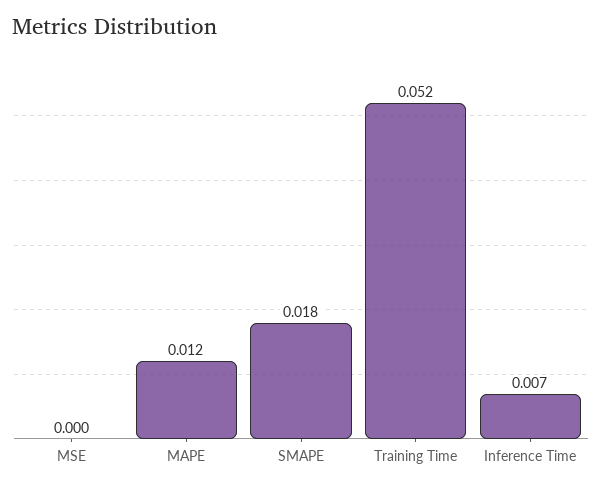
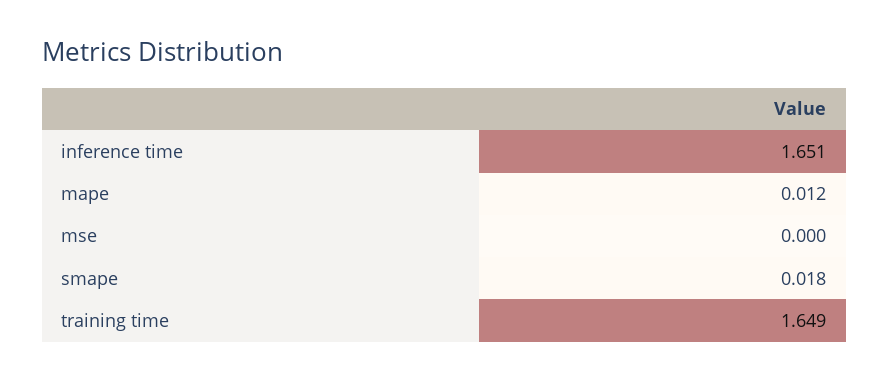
Training Time: 0.052 -> 1.649
Inference Time: 0.007 -> 1.651

